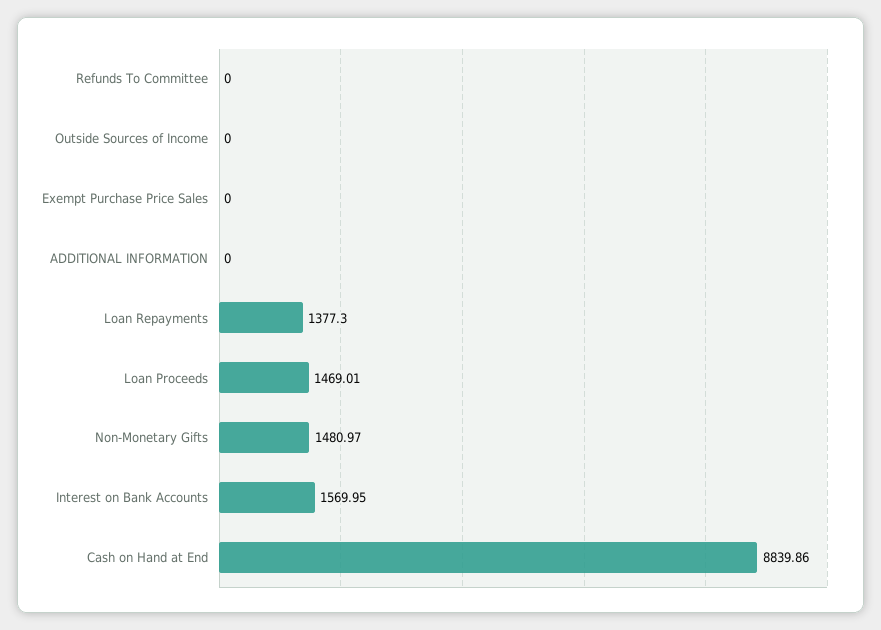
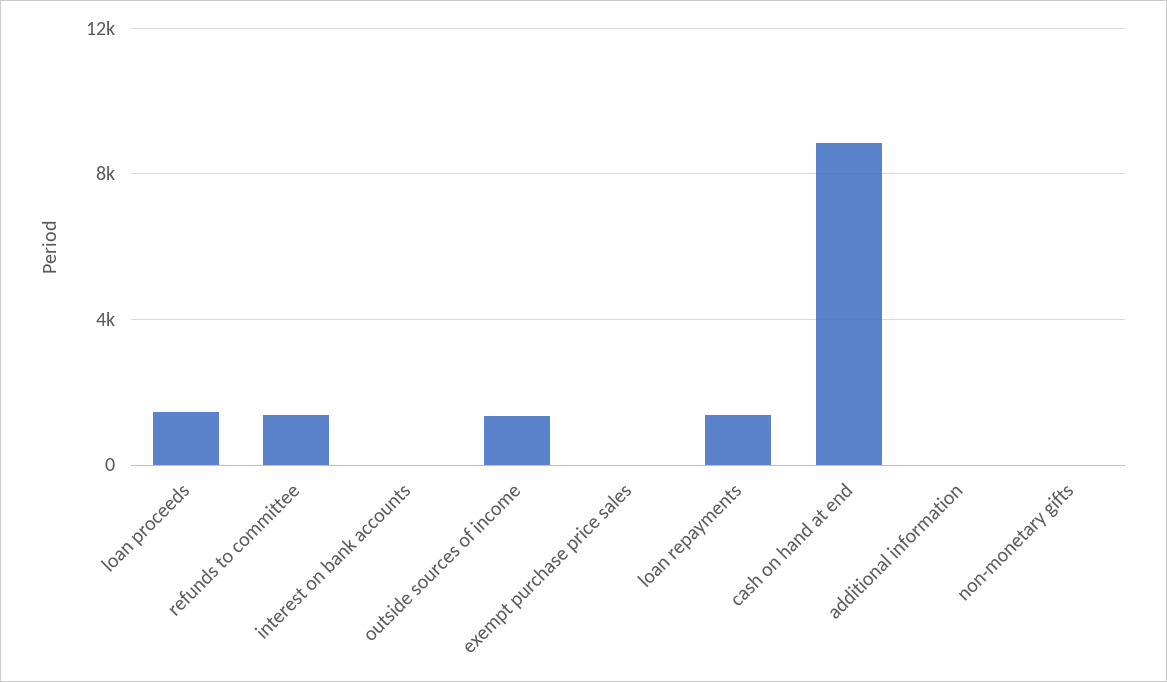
Refunds To Committee: 0 -> 1500
Outside Sources of Income: 0 -> 1500
Non-Monetary Gifts: 1480.97 -> 0
Interest on Bank Accounts: 1569.95 -> 0

